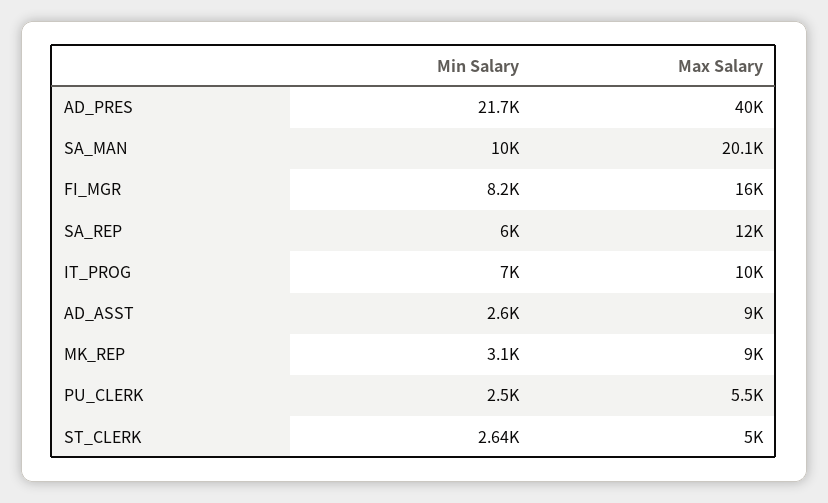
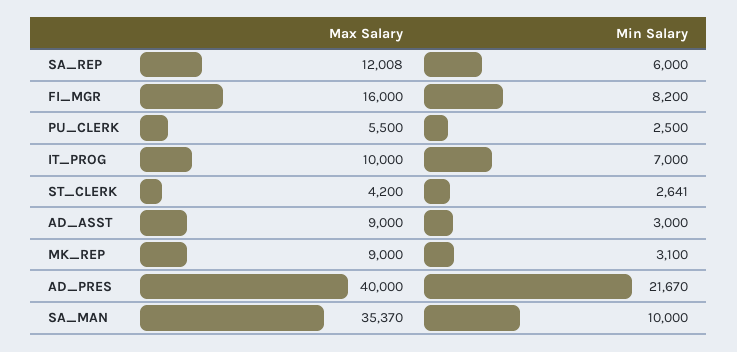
Max Salary, SA_MAN: 20100 -> 35370
Min Salary, AD_ASST: 2600 -> 3000
Max Salary, ST_CLERK: 5000 -> 4200

